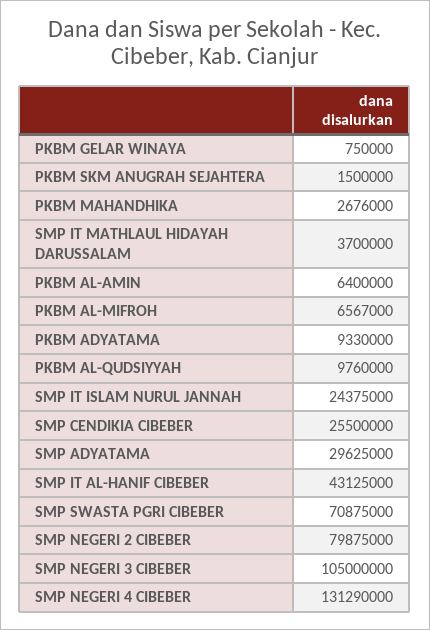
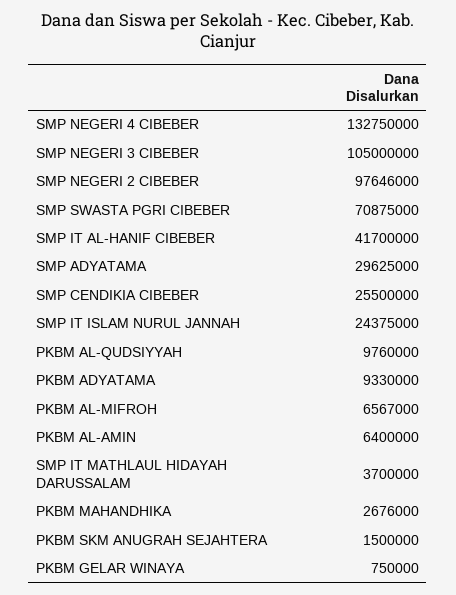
SMP IT AL-HANIF CIBEBER: 43125000 -> 41700000
SMP NEGERI 2 CIBEBER: 79875000 -> 97646000
SMP NEGERI 4 CIBEBER: 131290000 -> 132750000

